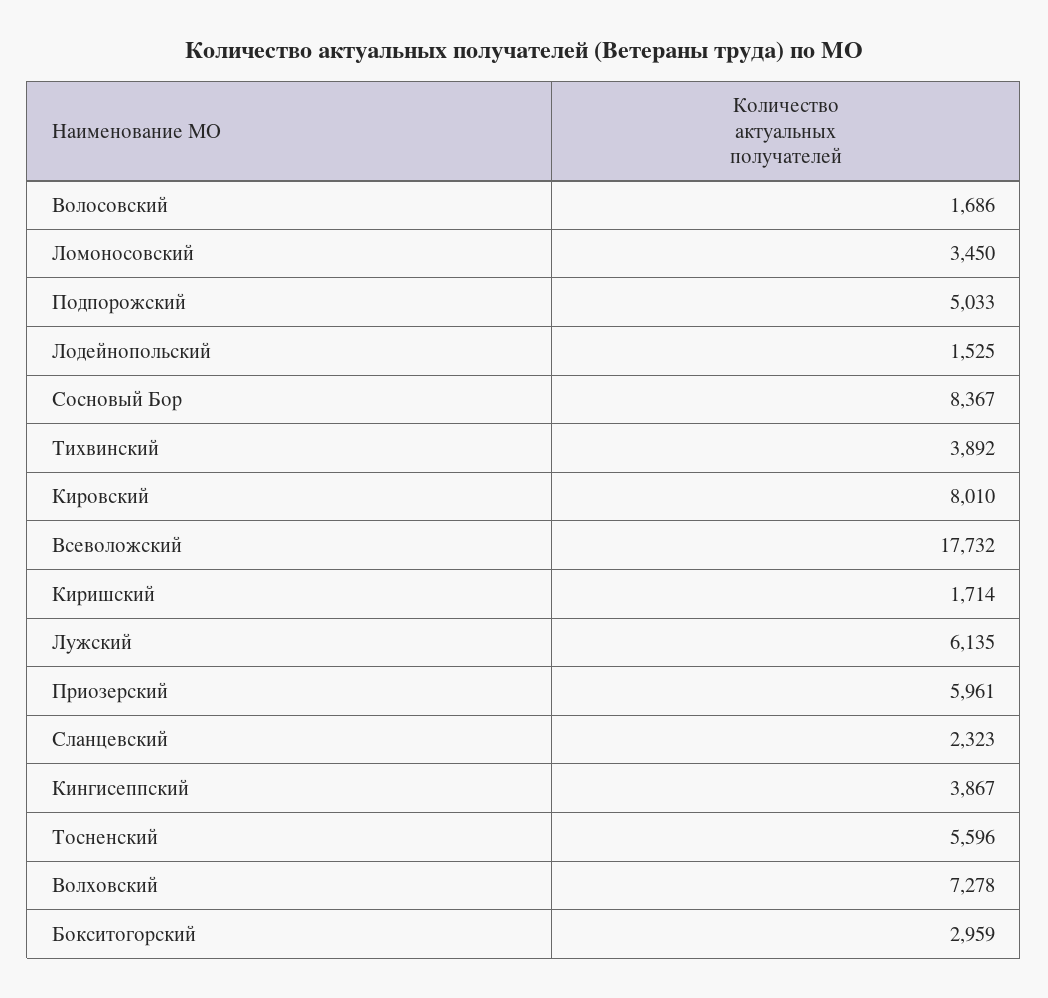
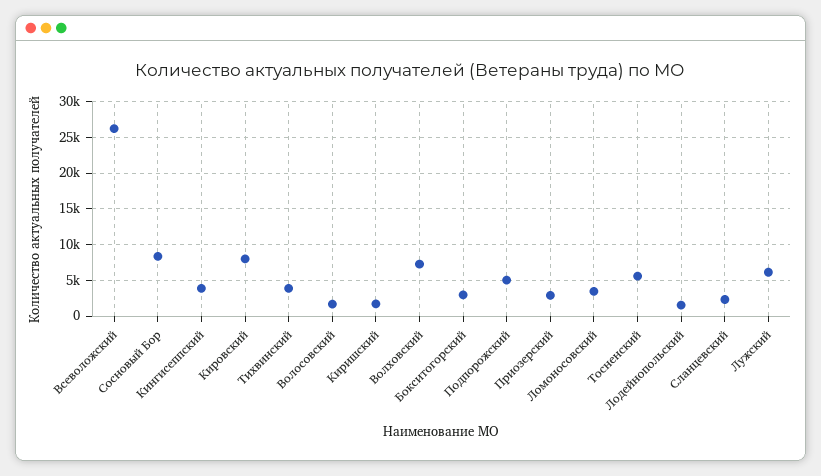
Всеволожский: 17732 -> 26000
Приозерский: 5961 -> 3000

